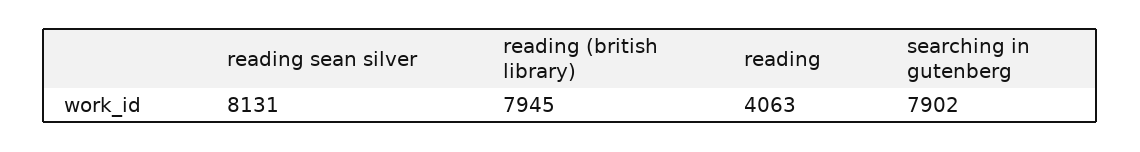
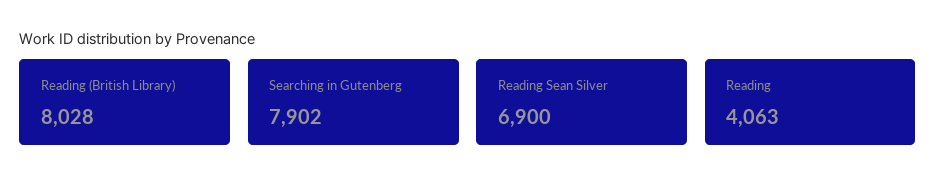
reading sean silver: 8131 -> 6900
reading (british library): 7945 -> 8028

